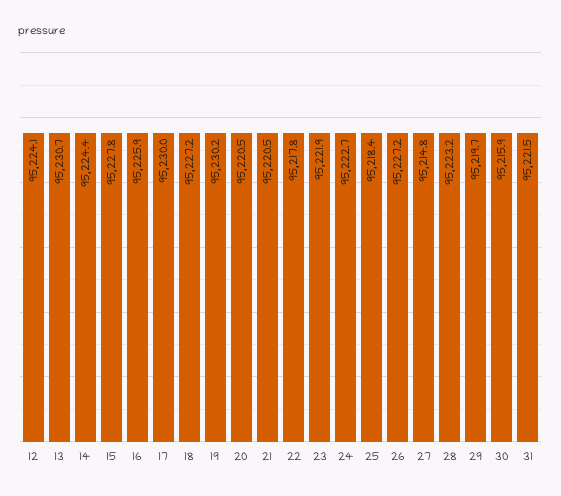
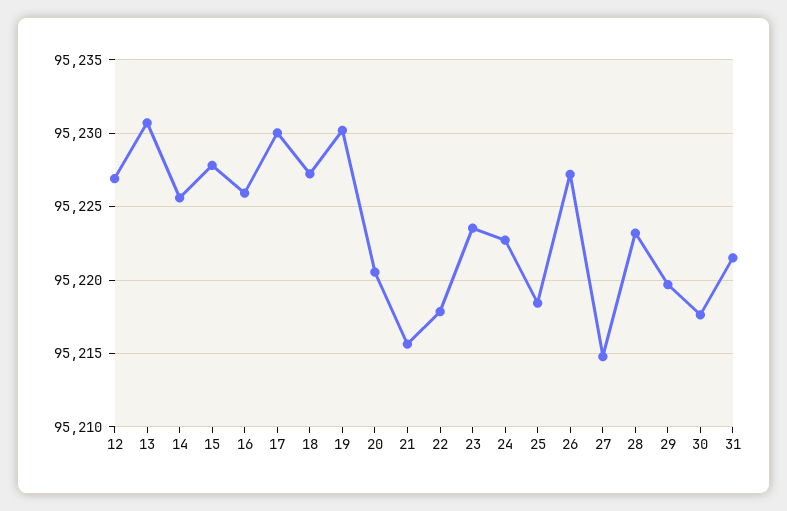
12: 95224.1 -> 95227
14: 95224.4 -> 95225.5
21: 95220.5 -> 95215.5
23: 95221.9 -> 95223.5
30: 95215.9 -> 95217.5

